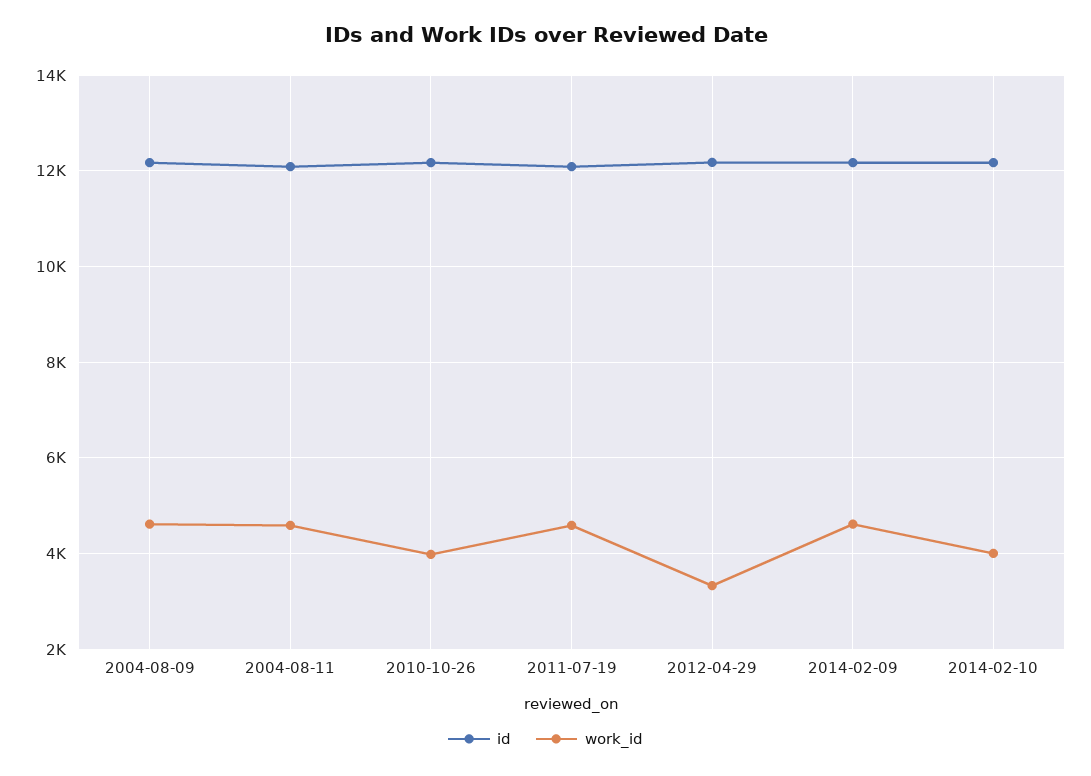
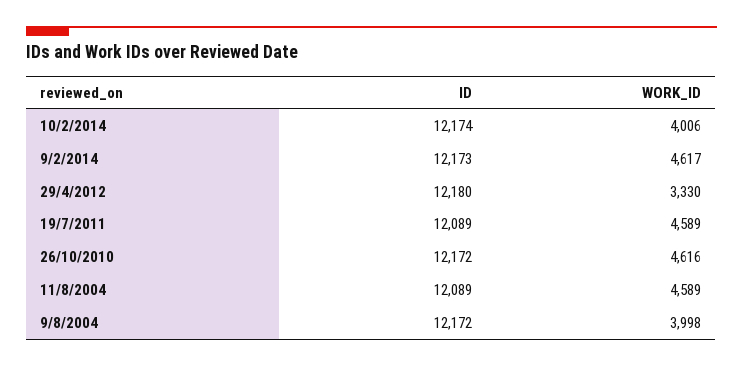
work_id, 2004-08-09: 4600 -> 3998
work_id, 2010-10-26: 4000 -> 4616

